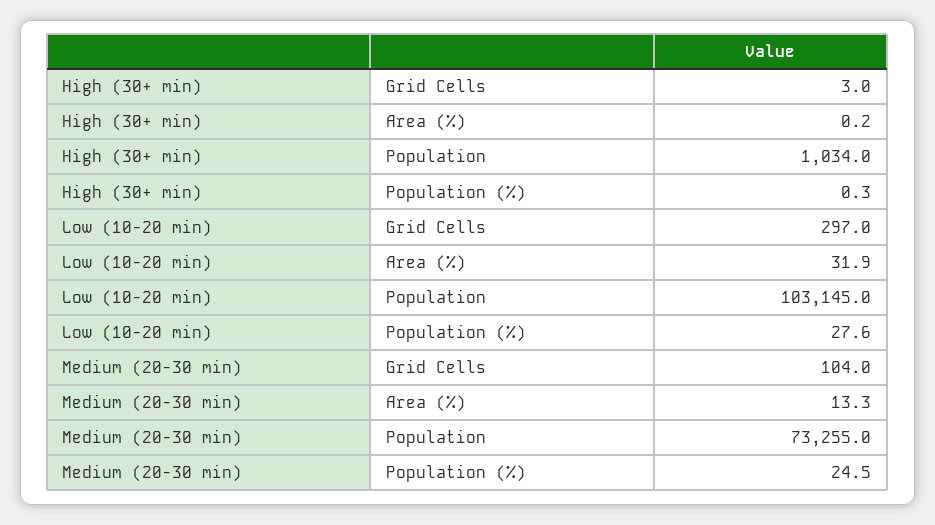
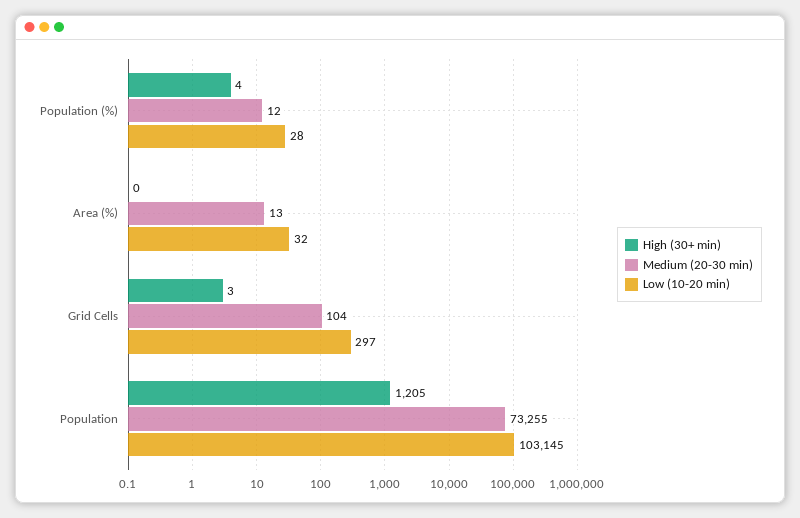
High (30+ min), Population: 1034 -> 1205
High (30+ min), Population (%): 0.3 -> 4
Medium (20-30 min), Population (%): 24.5 -> 12

